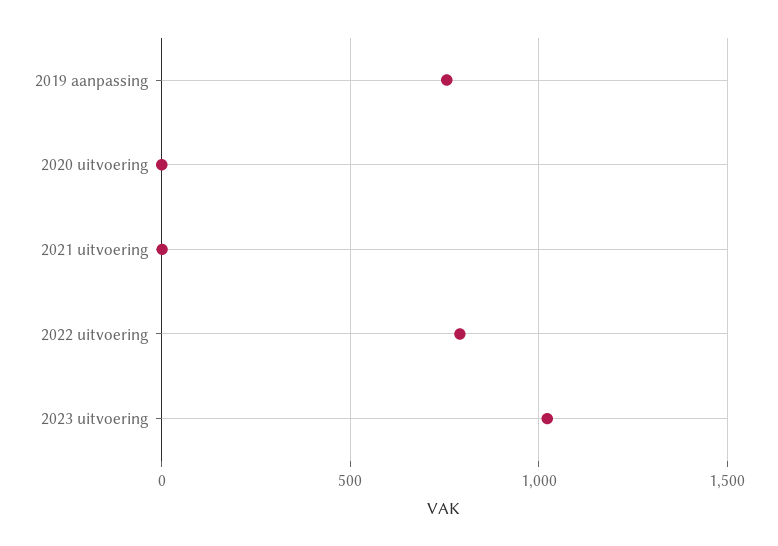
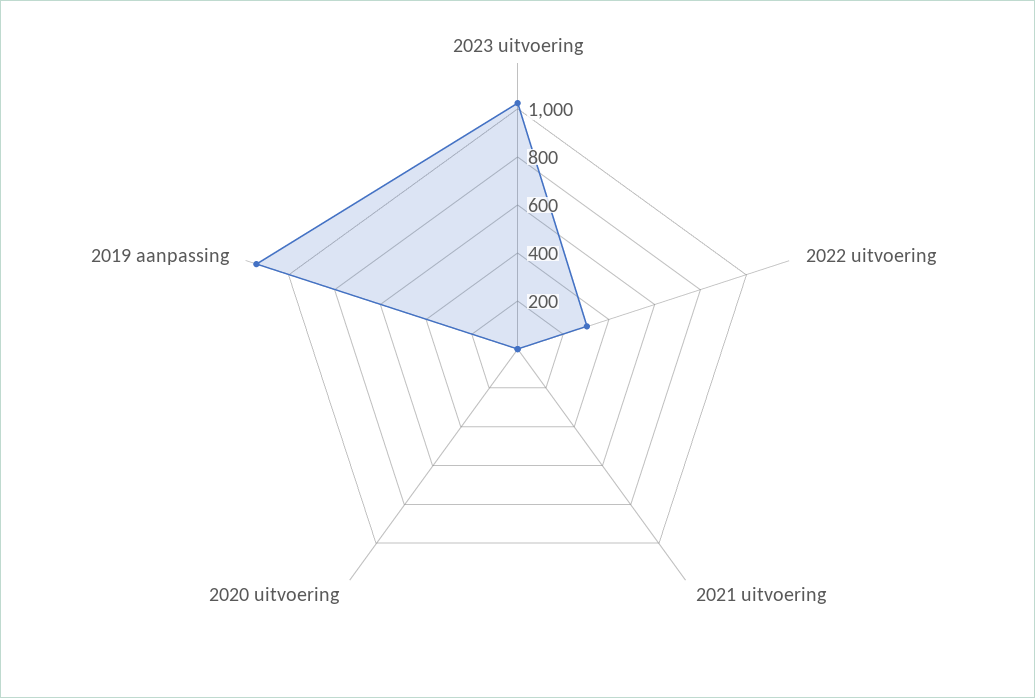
2019 aanpassing: 750 -> 1150
2022 uitvoering: 800 -> 300

